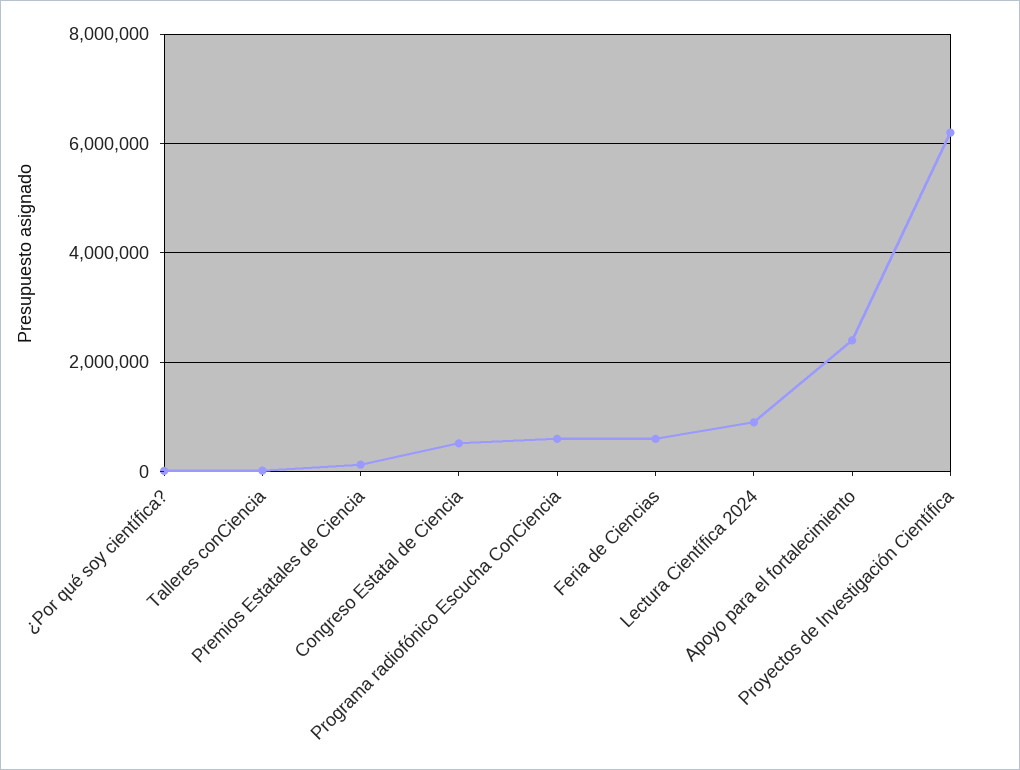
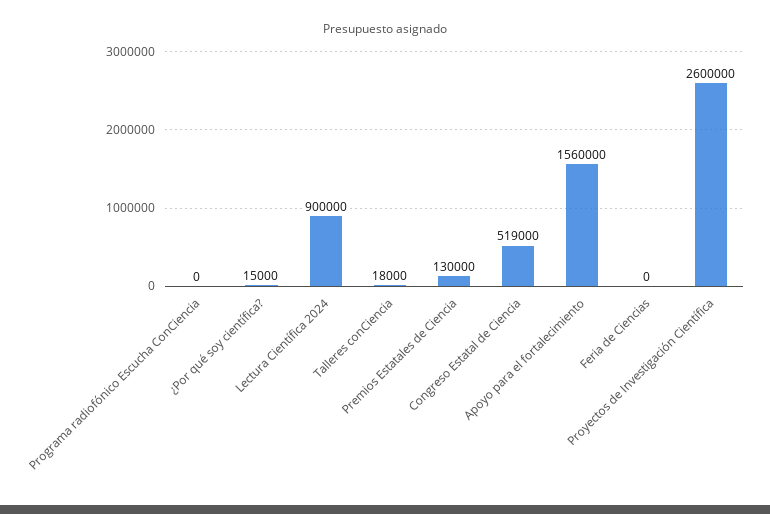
Programa radiofónico Escucha ConCiencia: 600000 -> 0
Feria de Ciencias: 600000 -> 0
Apoyo para el fortalecimiento: 2400000 -> 1560000
Proyectos de Investigación Científica: 6200000 -> 2600000

